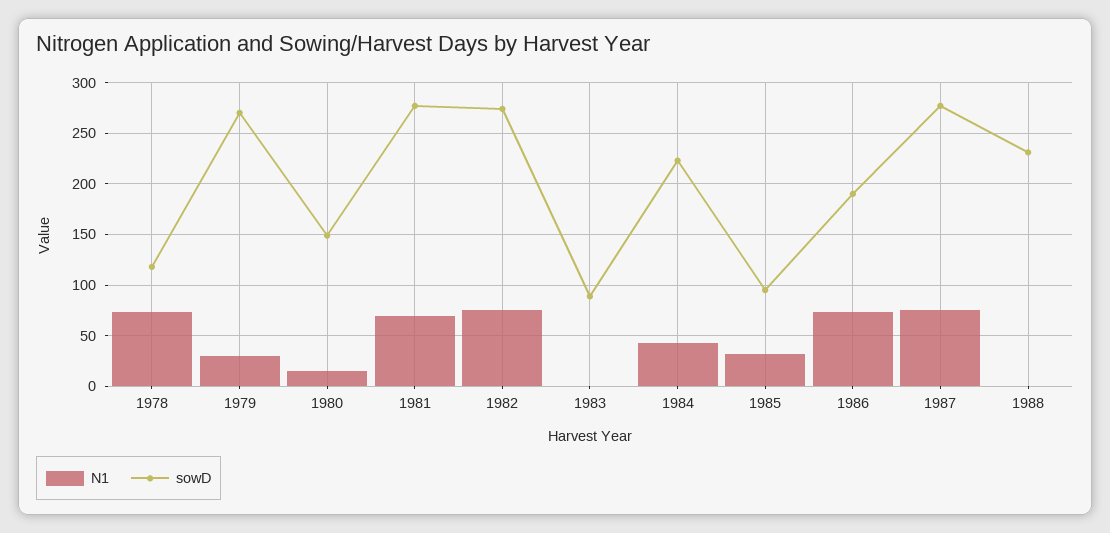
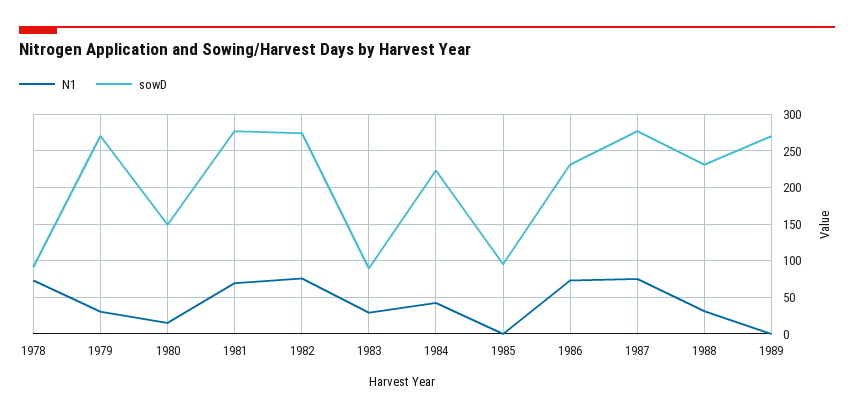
sowD, 1978: 120 -> 90
N1, 1983: 0 -> 30
N1, 1985: 30 -> 0
sowD, 1986: 190 -> 230
N1, 1988: 0 -> 30
N1, 1989: none -> 0
sowD, 1989: none -> 270

